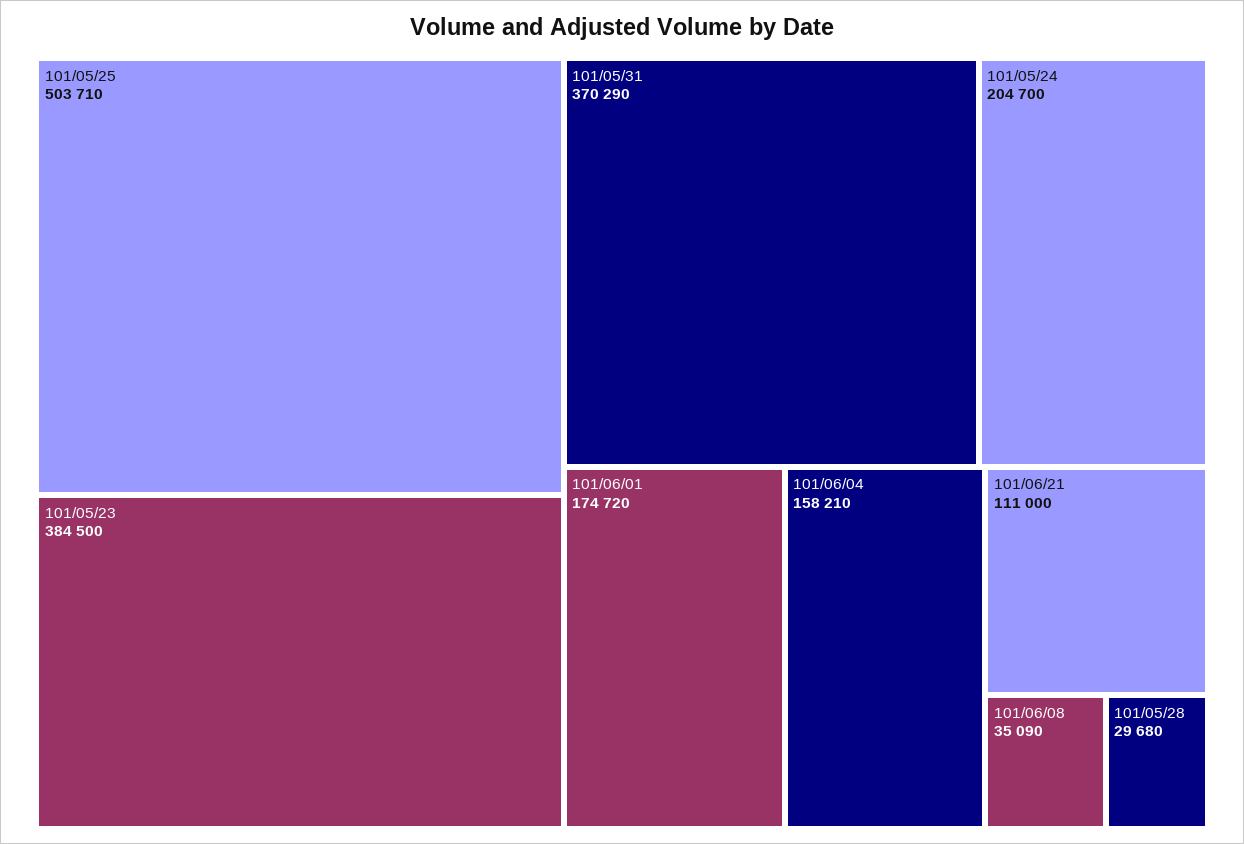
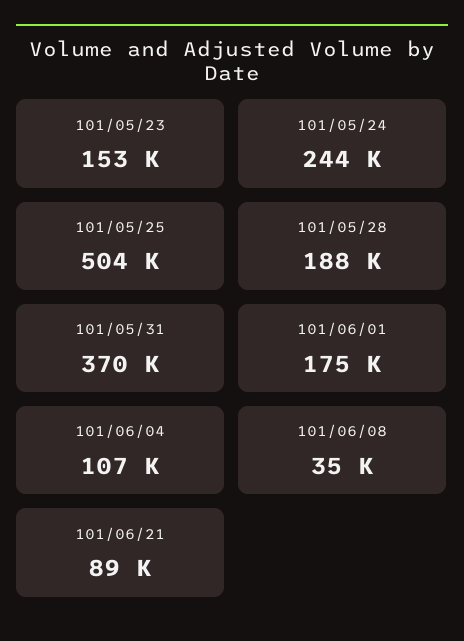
101/05/23: 384500 -> 153000
101/05/24: 204700 -> 244000
101/06/04: 158210 -> 107000
101/06/21: 111000 -> 89000
101/05/28: 29680 -> 188000

